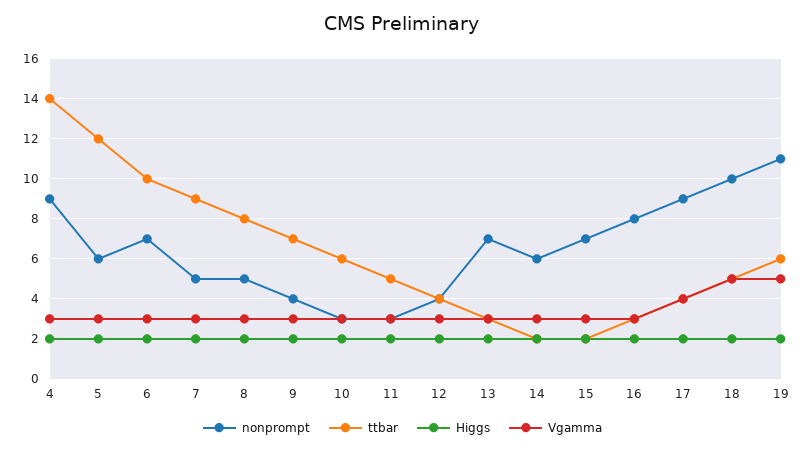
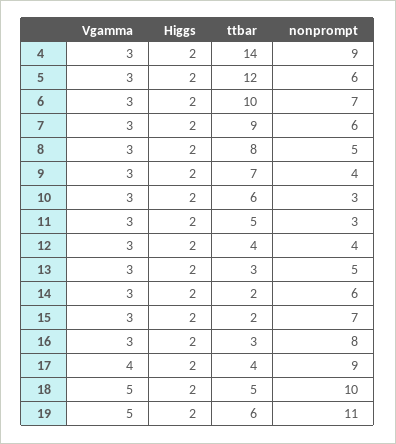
nonprompt, 7: 5 -> 6
nonprompt, 13: 7 -> 5

